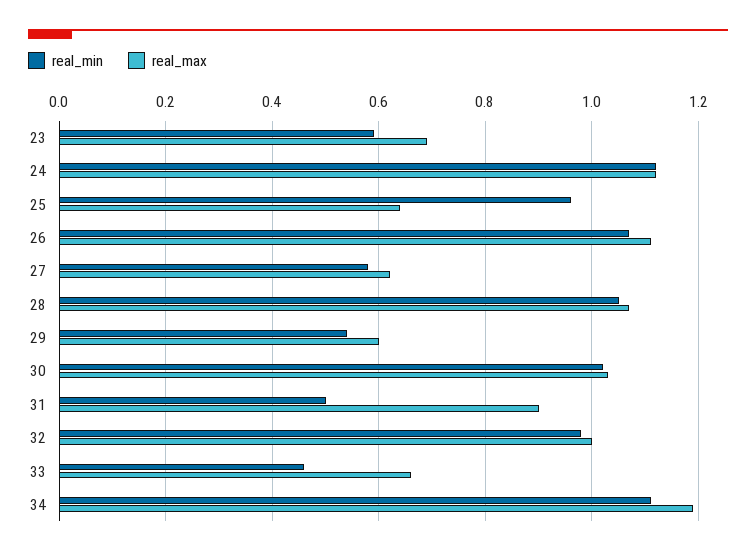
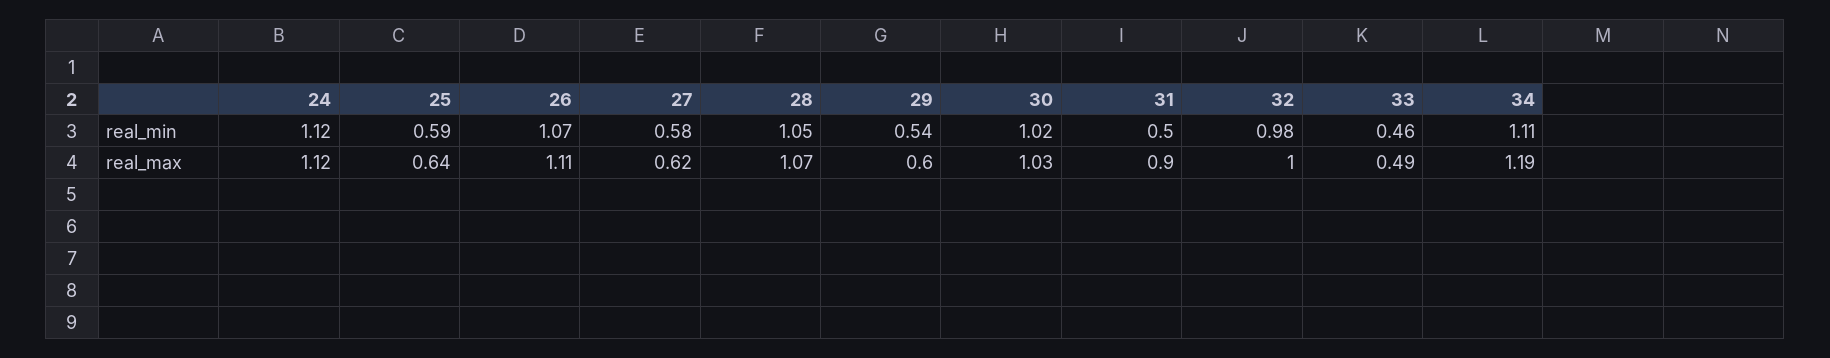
real_min, 23: 0.6 -> none
real_max, 23: 0.7 -> none
real_min, 25: 0.95 -> 0.59
real_max, 33: 0.65 -> 0.49

